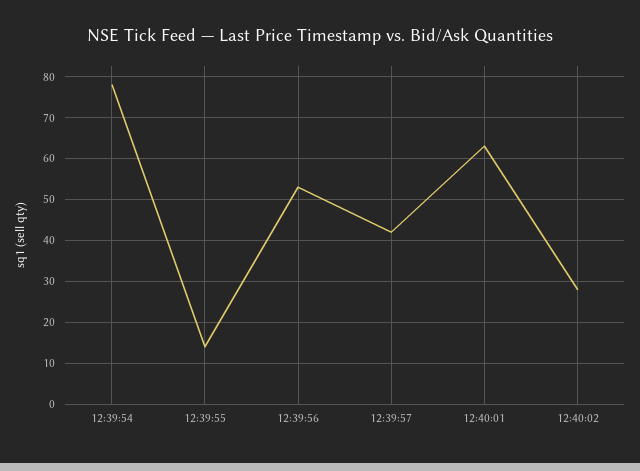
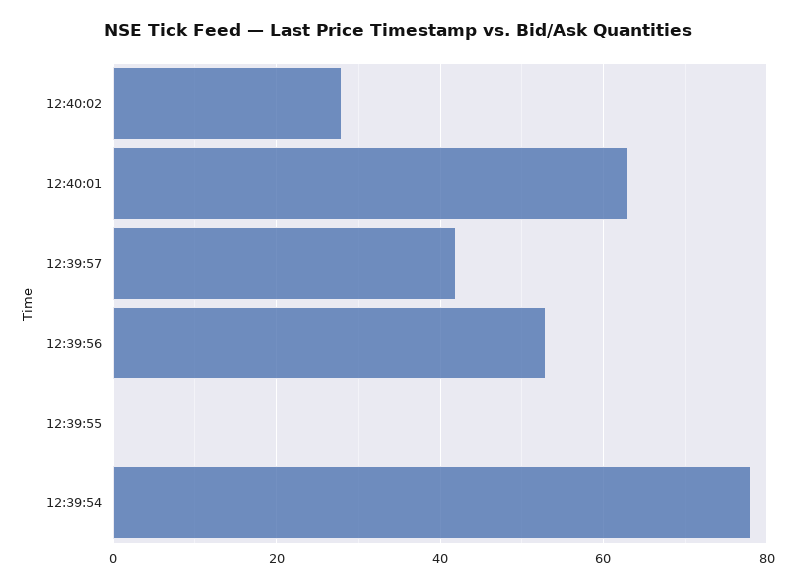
12:39:55: 15 -> 0

